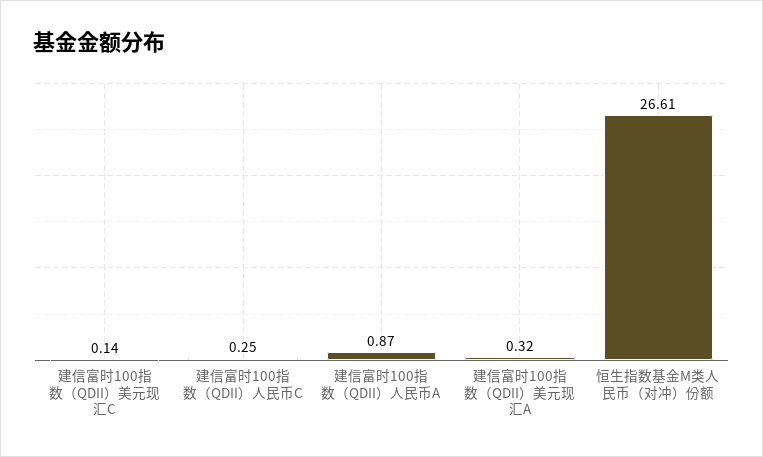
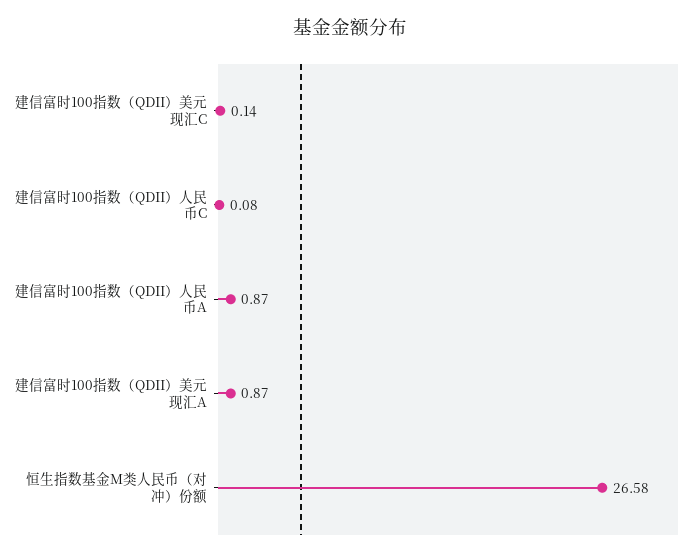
建信富时100指数（QDII）人民币C: 0.25 -> 0.08
建信富时100指数（QDII）美元现汇A: 0.32 -> 0.87
恒生指数基金M类人民币（对冲）份额: 26.61 -> 26.58

